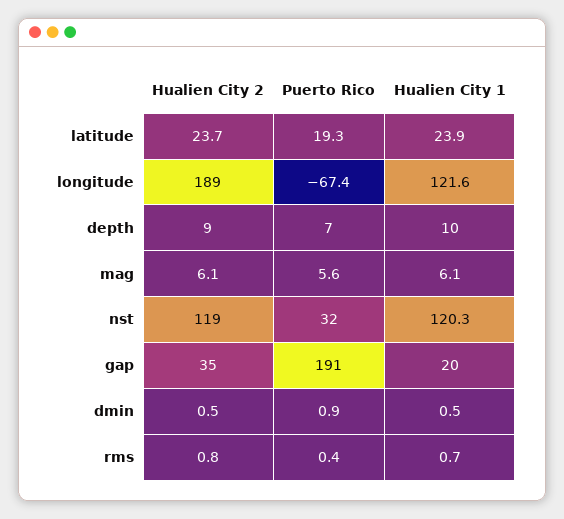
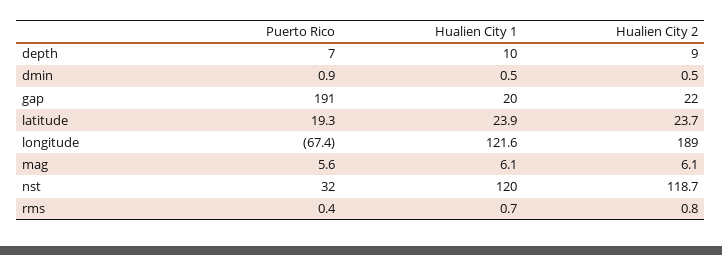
Hualien City 2, nst: 119 -> 118.7
Hualien City 1, nst: 120.3 -> 120
Hualien City 2, gap: 35 -> 22

